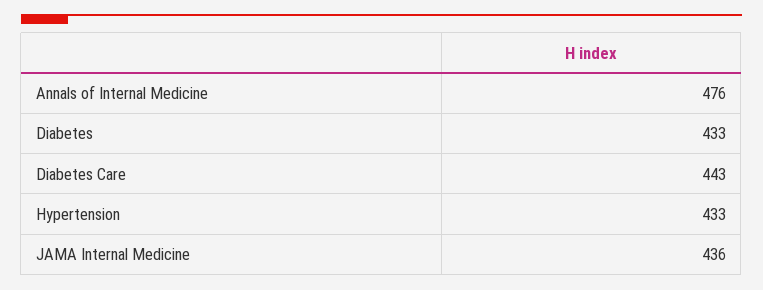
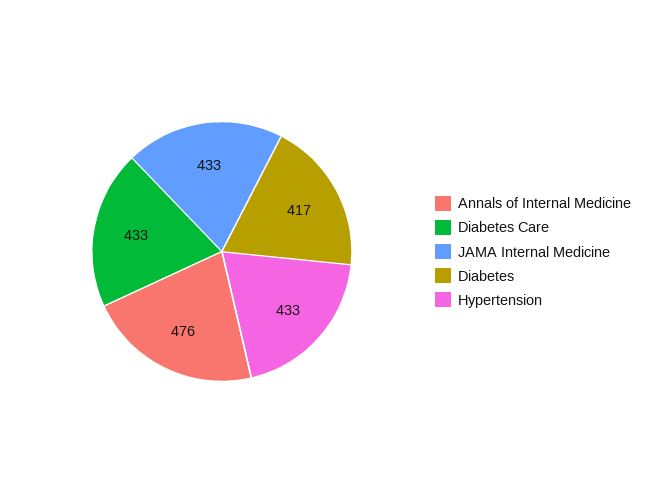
Diabetes: 433 -> 417
Diabetes Care: 443 -> 433
JAMA Internal Medicine: 436 -> 433

